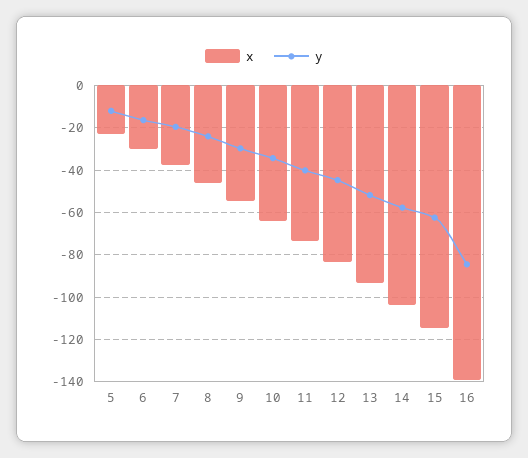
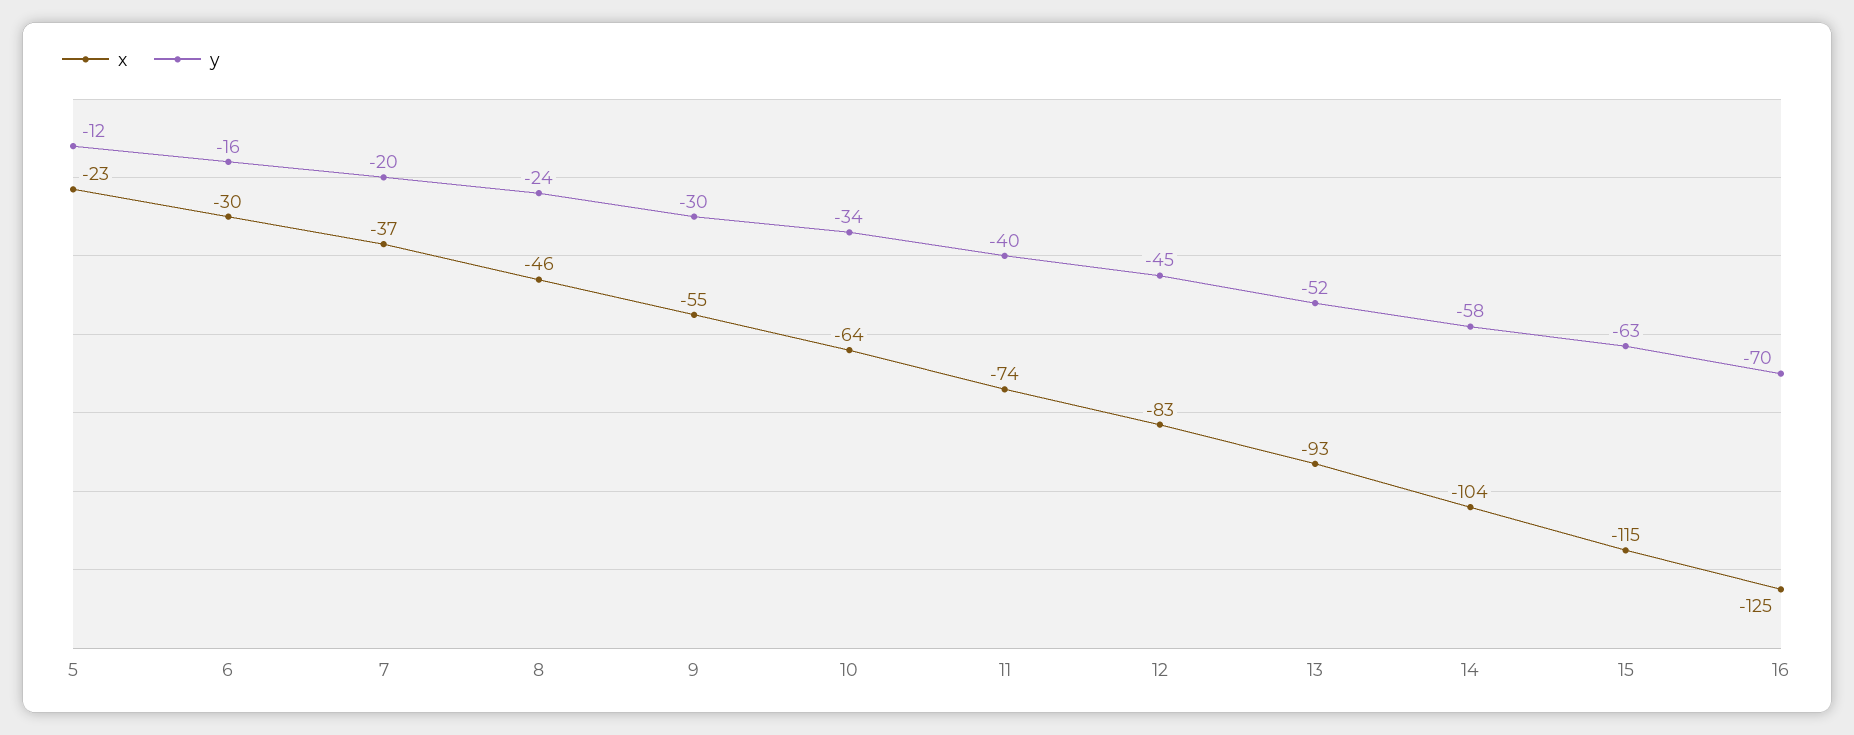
x, 16: -140 -> -125
y, 16: -85 -> -70

